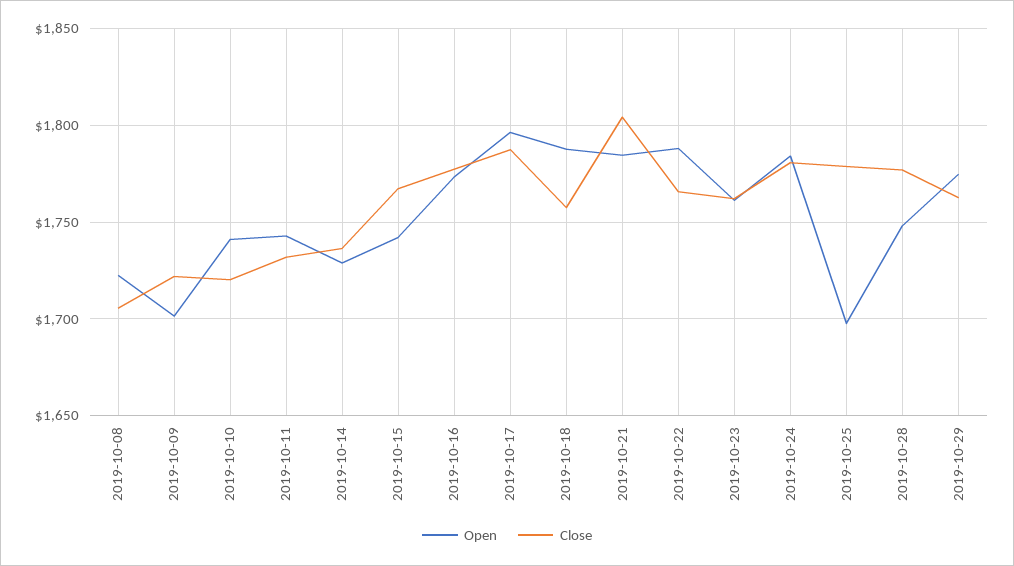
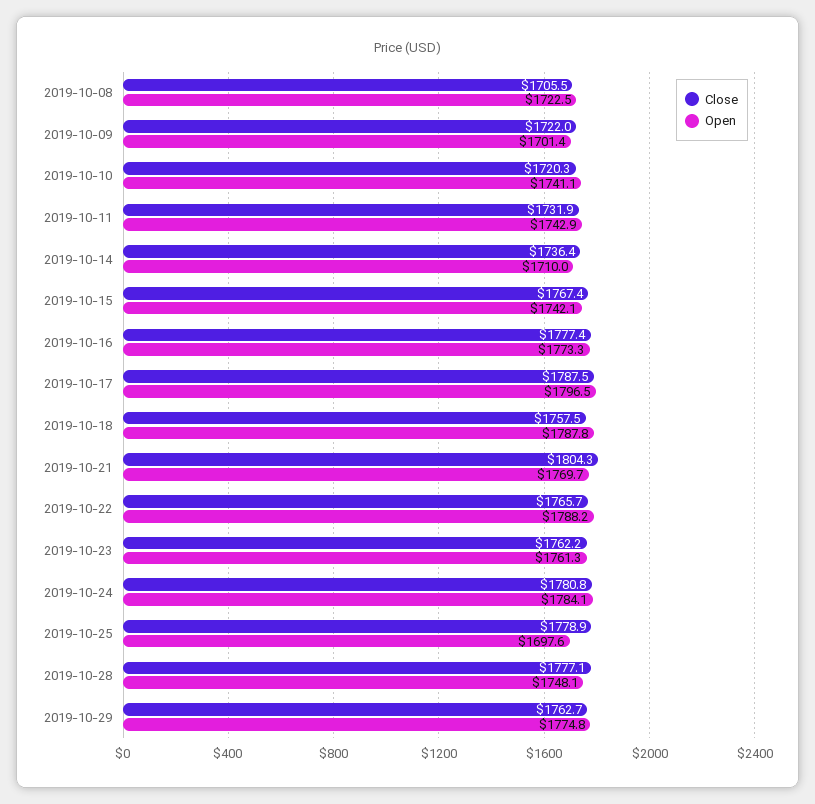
Open, 2019-10-14: 1730 -> 1710
Open, 2019-10-21: 1785 -> 1769.7

